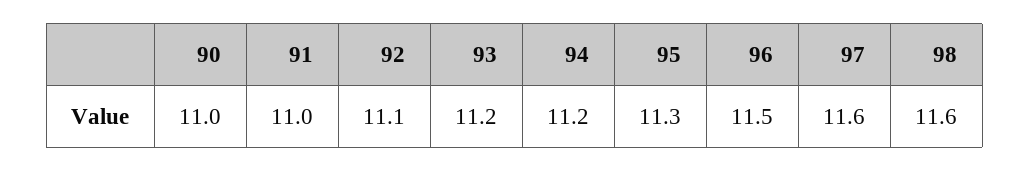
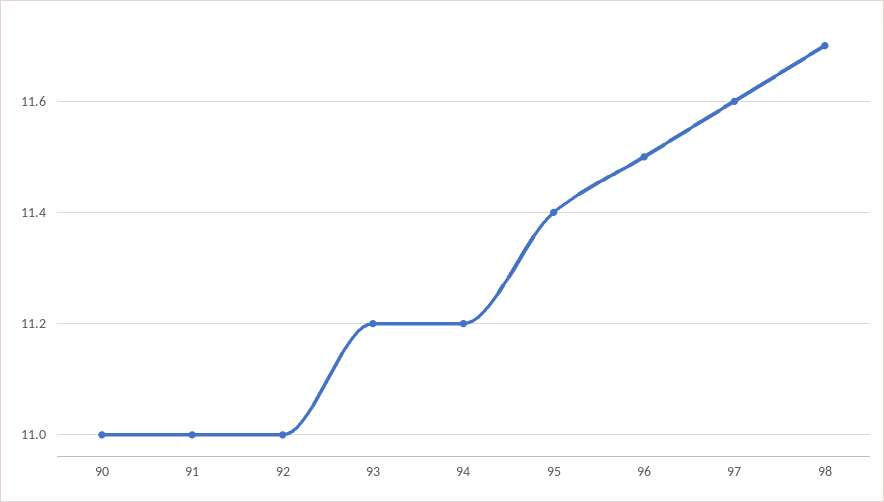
92: 11.1 -> 11
95: 11.3 -> 11.4
98: 11.6 -> 11.7

